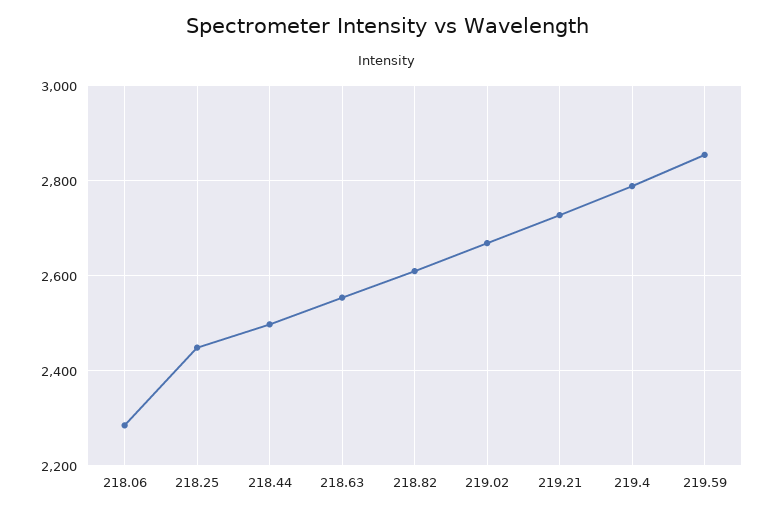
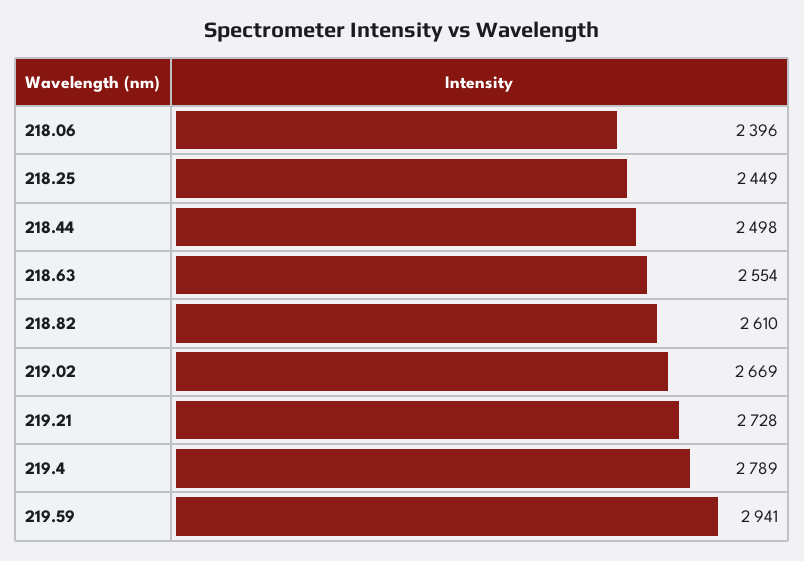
218.06: 2280 -> 2396
219.59: 2860 -> 2941

